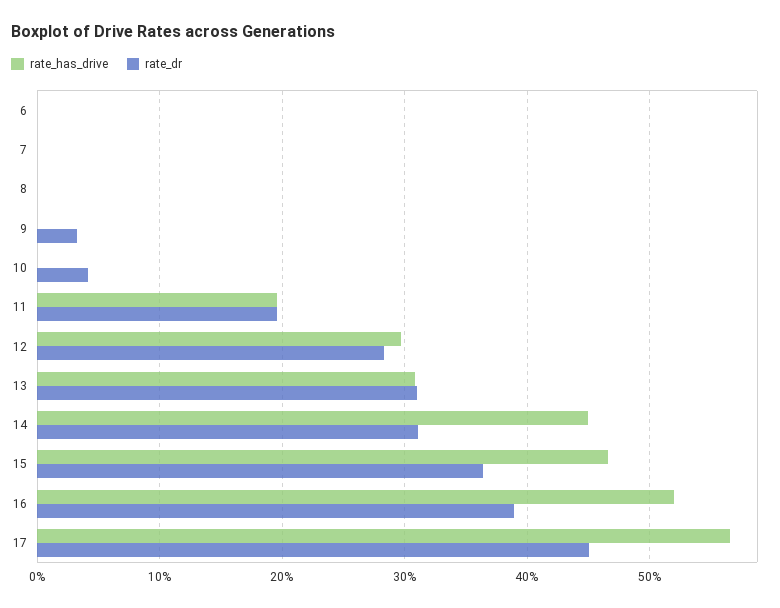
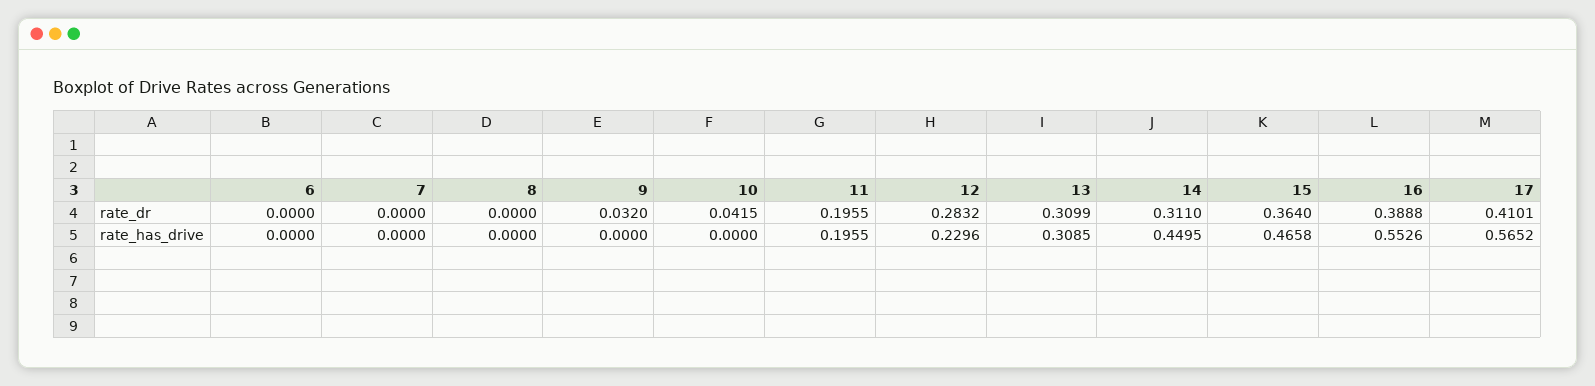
rate_has_drive, 12: 0.3 -> 0.2296
rate_has_drive, 16: 0.52 -> 0.5526
rate_dr, 17: 0.45 -> 0.4101

